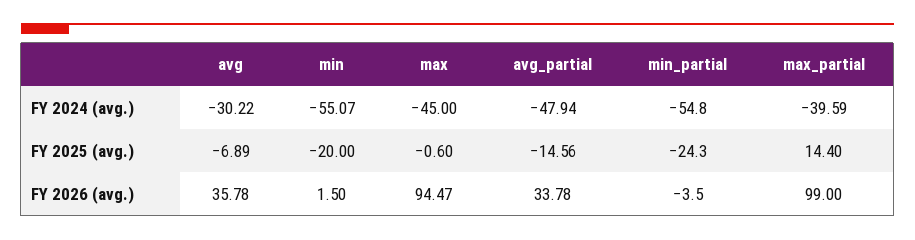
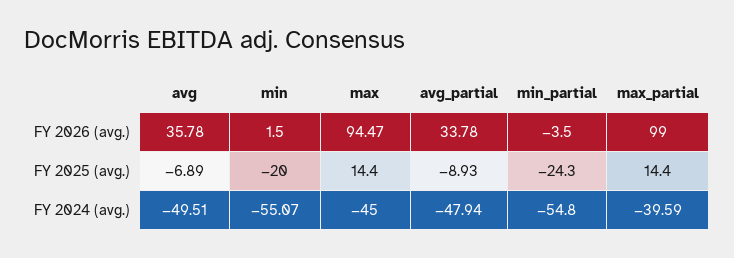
avg, FY 2024 (avg.): -30.22 -> -49.51
max, FY 2025 (avg.): -0.6 -> 14.4
avg_partial, FY 2025 (avg.): -14.56 -> -8.93

